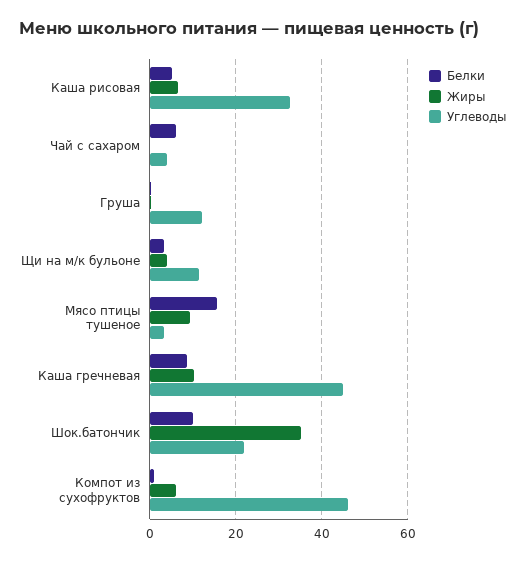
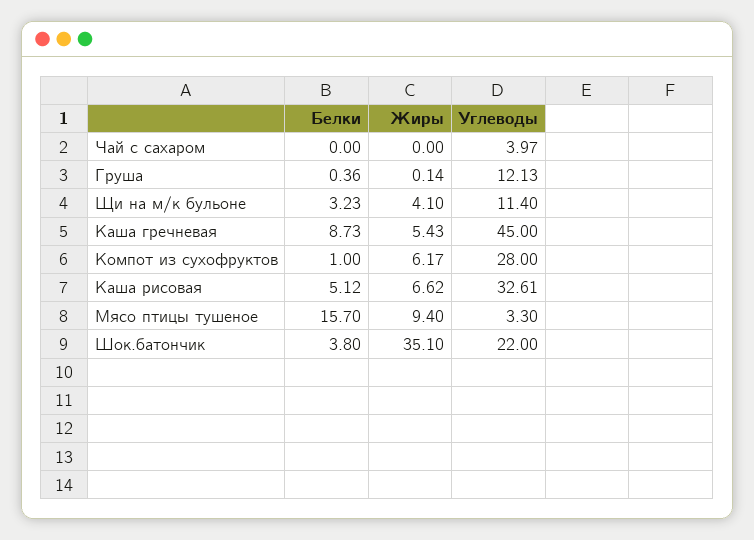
Белки, Чай с сахаром: 6 -> 0
Жиры, Каша гречневая: 10 -> 5.43
Белки, Шок.батончик: 10 -> 3.8
Углеводы, Компот из сухофруктов: 46 -> 28

